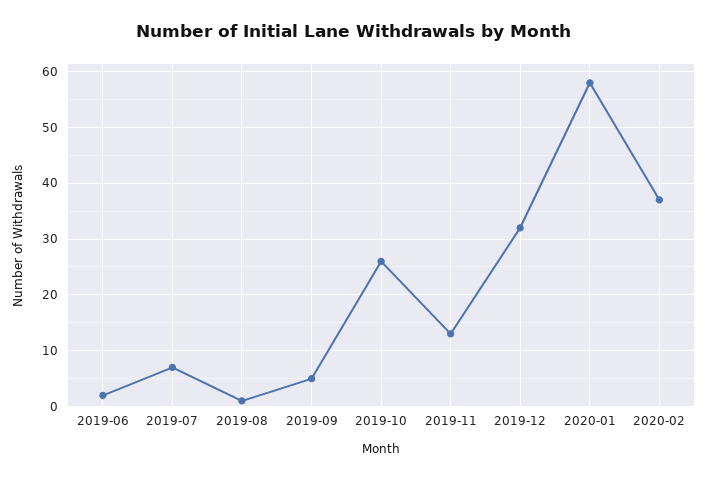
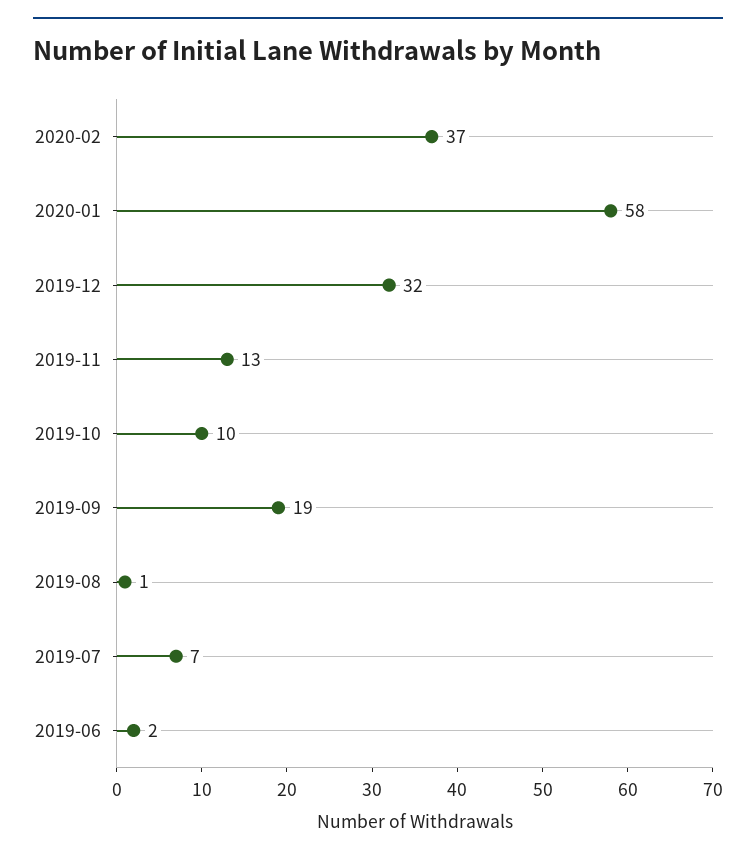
2019-09: 5 -> 19
2019-10: 25 -> 10

